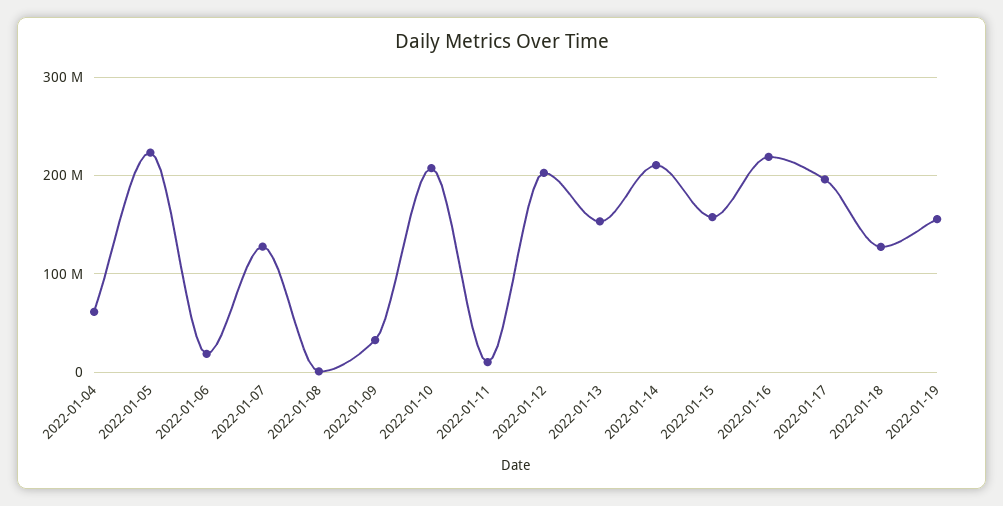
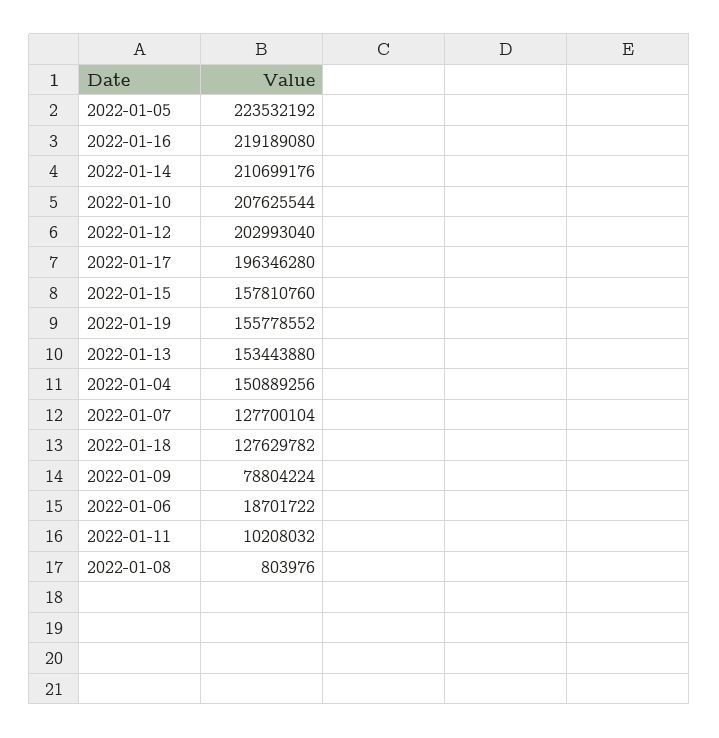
2022-01-04: 60000000 -> 150889256
2022-01-09: 30000000 -> 78804224

